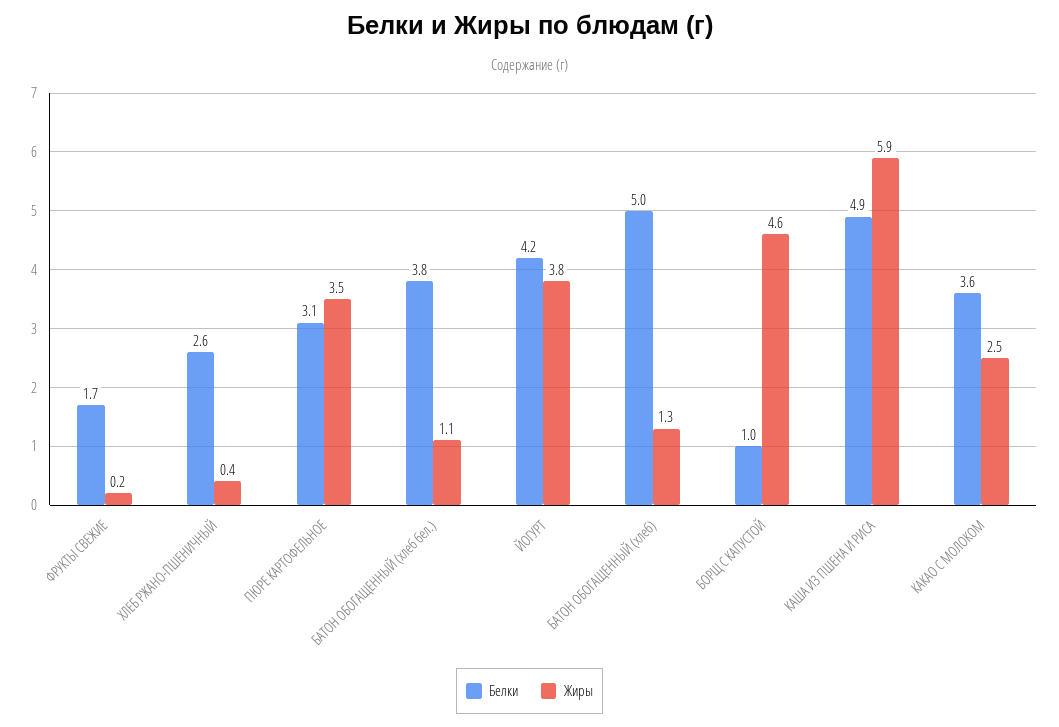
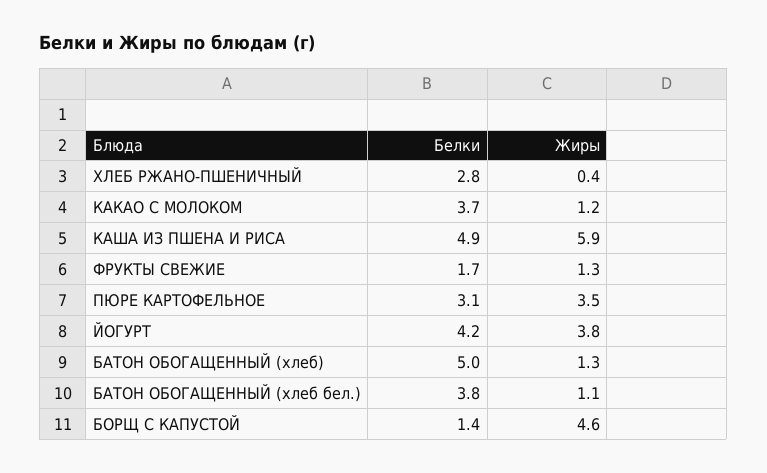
Жиры, ФРУКТЫ СВЕЖИЕ: 0.2 -> 1.3
Белки, ХЛЕБ РЖАНО-ПШЕНИЧНЫЙ: 2.6 -> 2.8
Белки, БОРЩ С КАПУСТОЙ: 1 -> 1.4
Белки, КАКАО С МОЛОКОМ: 3.6 -> 3.7
Жиры, КАКАО С МОЛОКОМ: 2.5 -> 1.2

